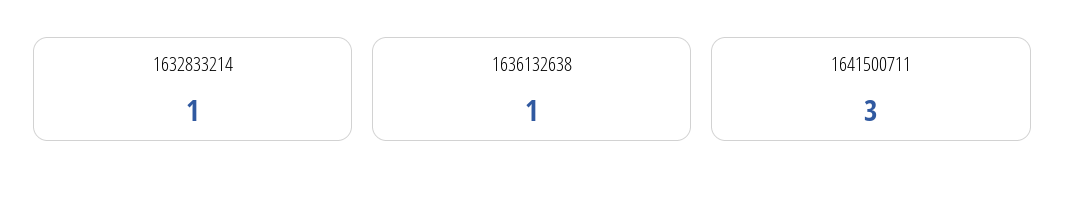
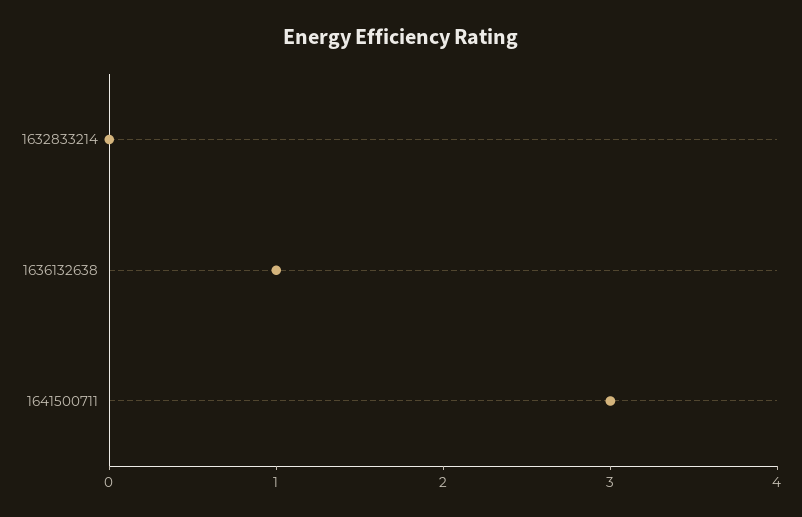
1632833214: 1 -> 0

